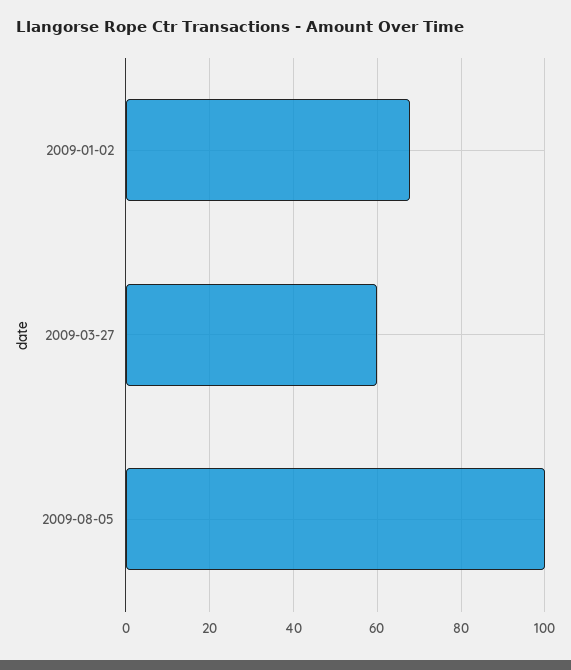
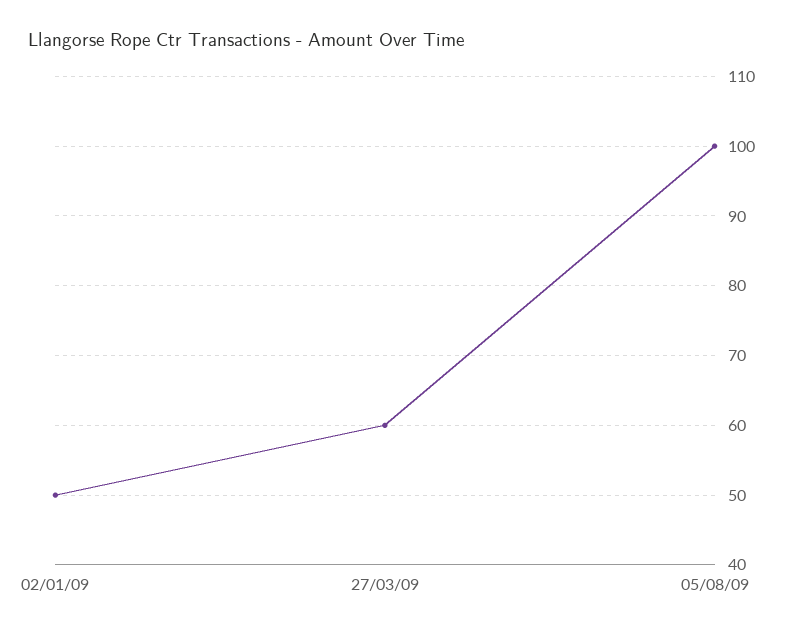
2009-01-02: 68 -> 50

